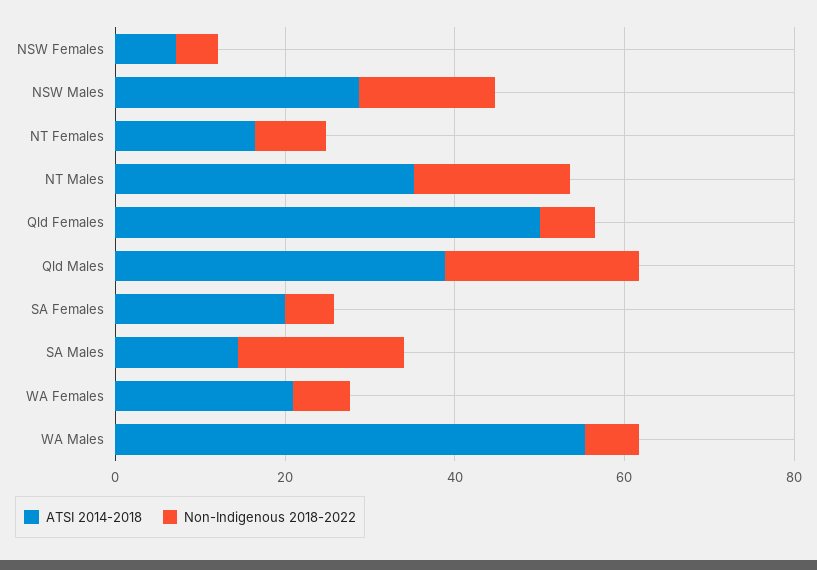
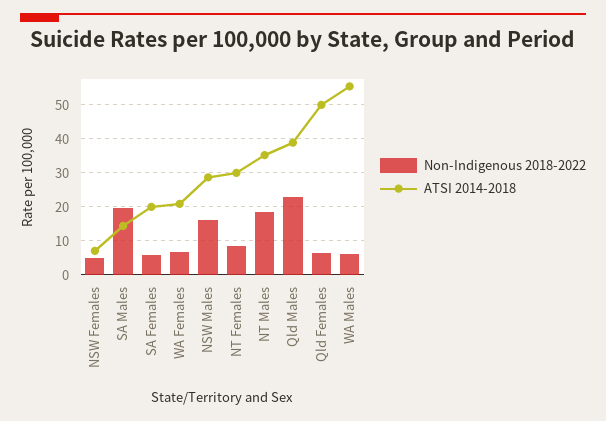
ATSI 2014-2018, NT Females: 15 -> 30

